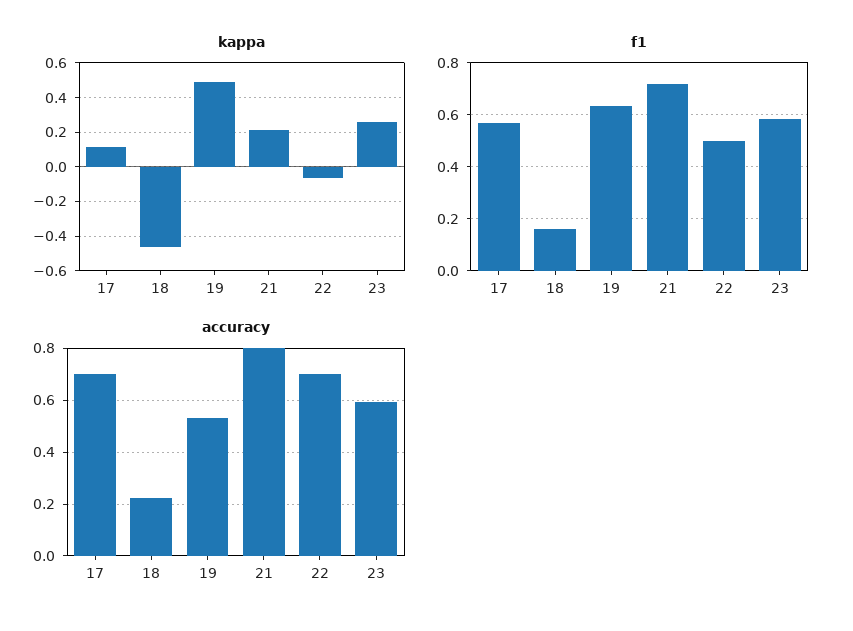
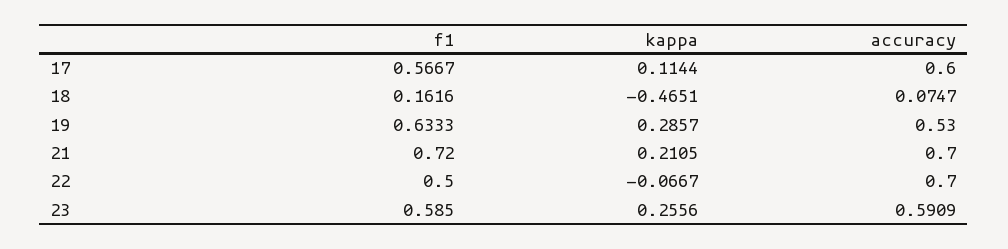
kappa, 19: 0.5 -> 0.2857
accuracy, 17: 0.7 -> 0.6
accuracy, 18: 0.225 -> 0.0747
accuracy, 21: 0.8 -> 0.7

